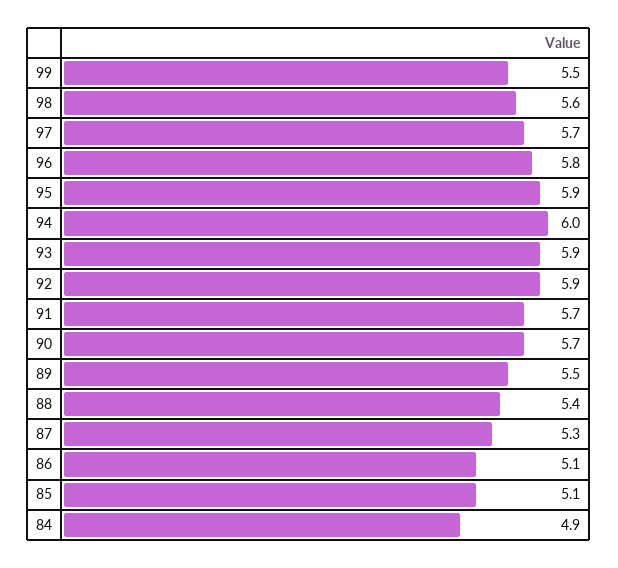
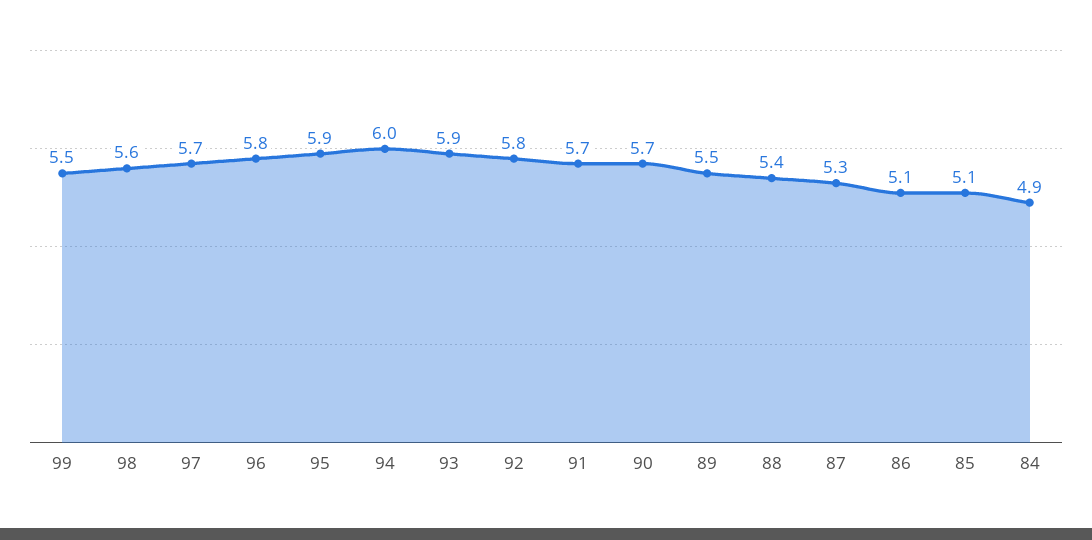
92: 5.9 -> 5.8

